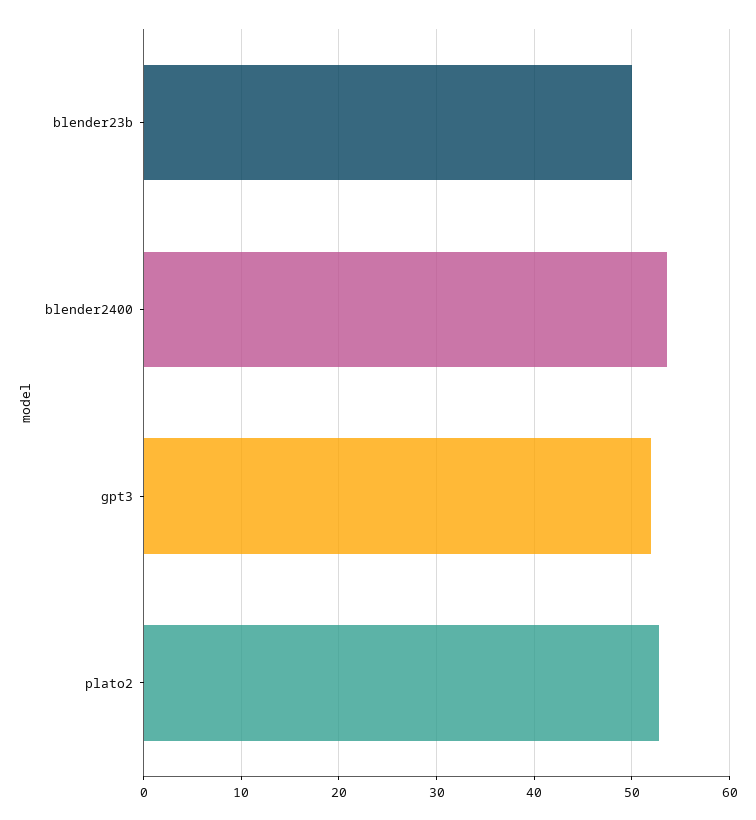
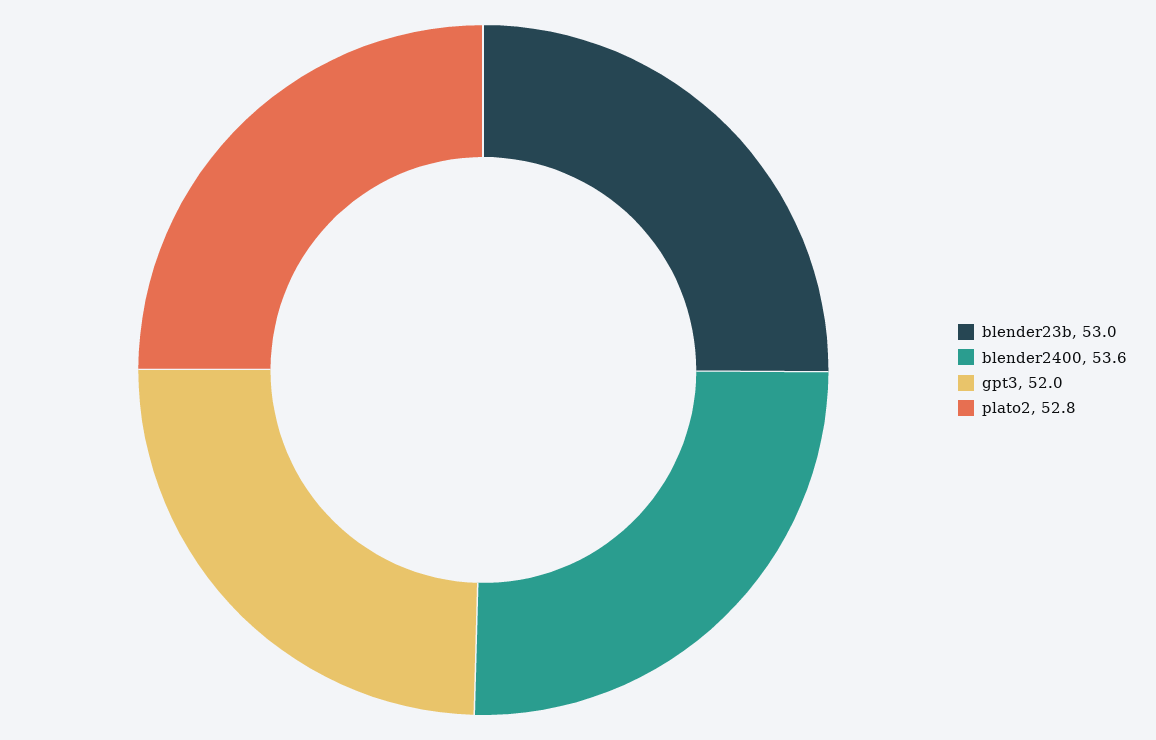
blender23b: 50 -> 53

